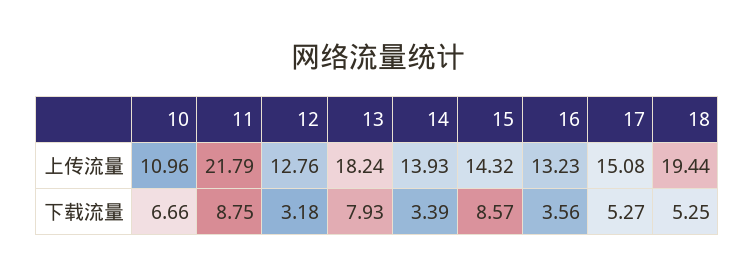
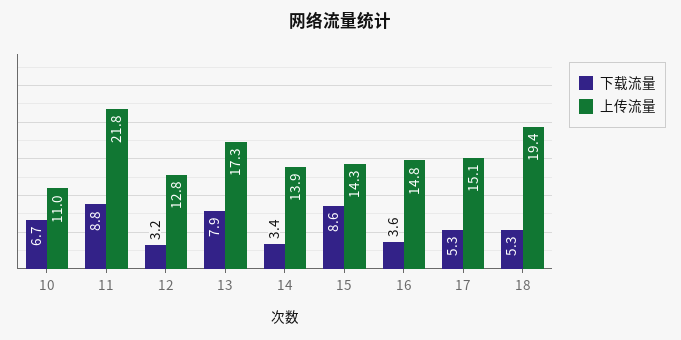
上传流量, 13: 18.24 -> 17.3
上传流量, 16: 13.23 -> 14.8

